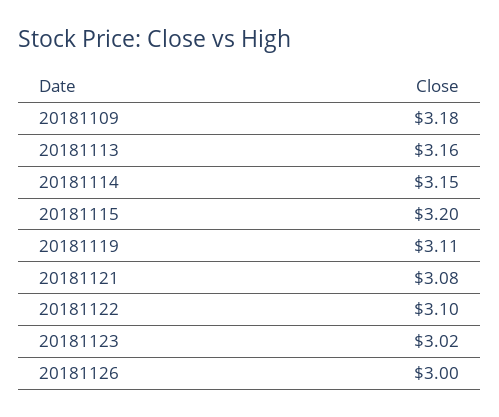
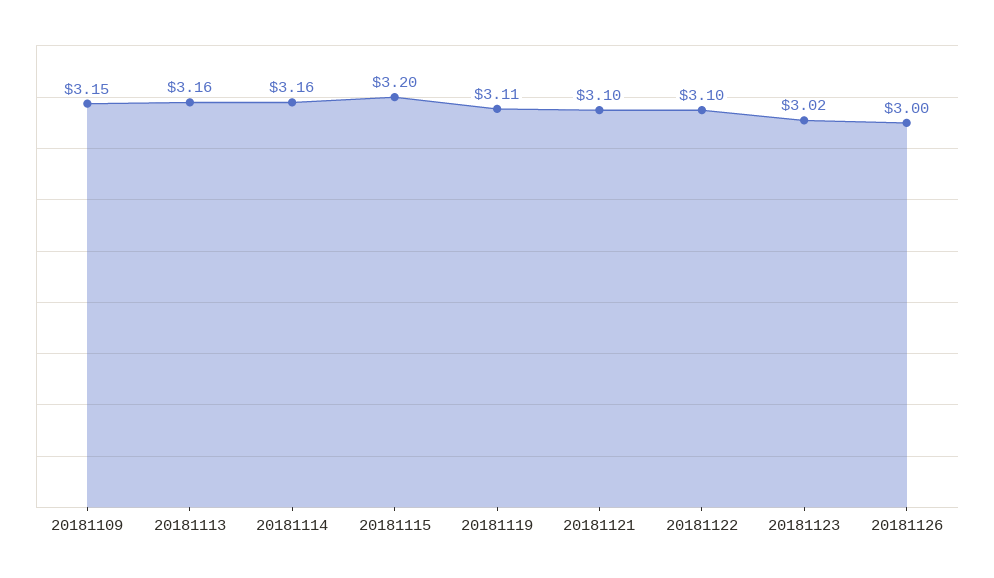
20181109: 3.18 -> 3.15
20181114: 3.15 -> 3.16
20181121: 3.08 -> 3.1

